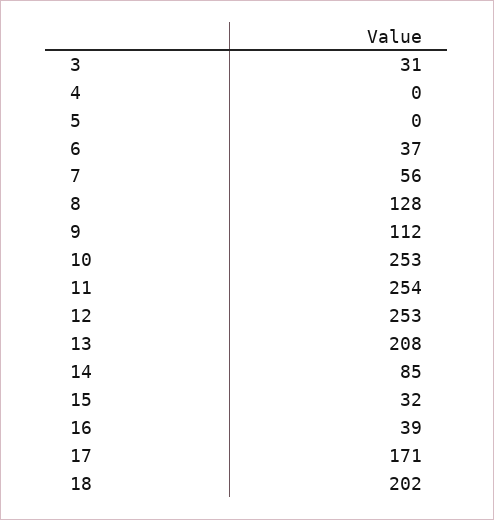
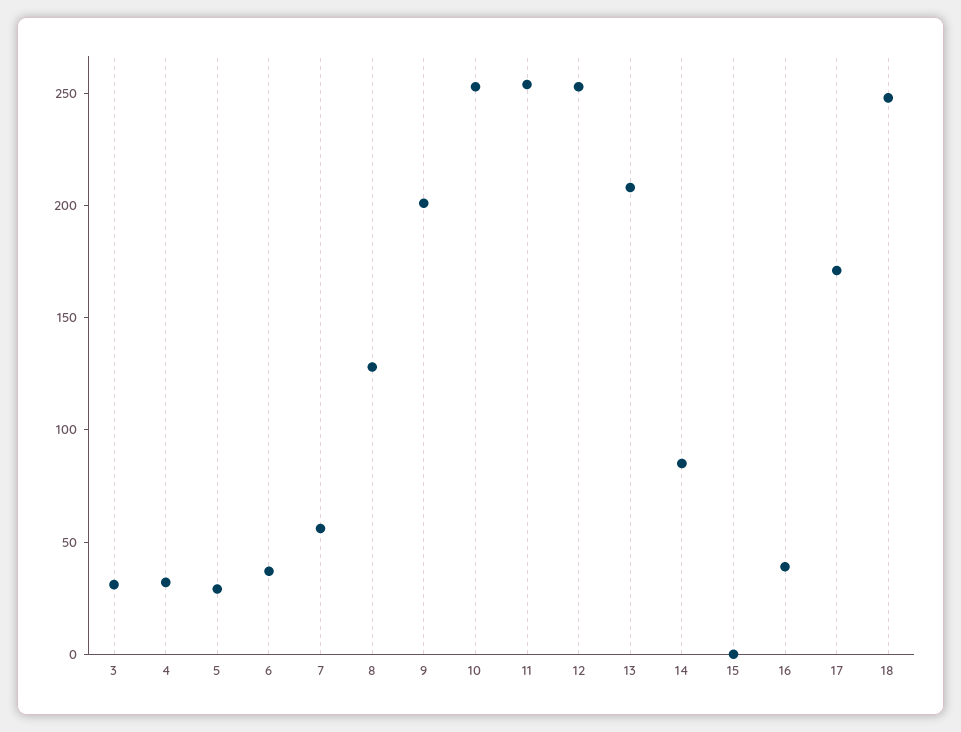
4: 0 -> 30
5: 0 -> 30
9: 112 -> 200
15: 32 -> 0
18: 202 -> 250

